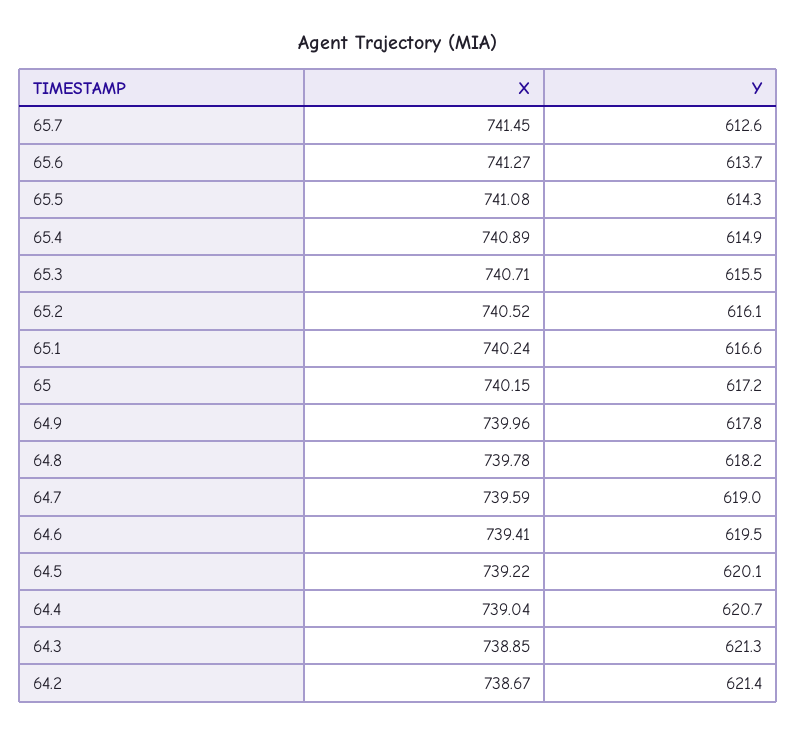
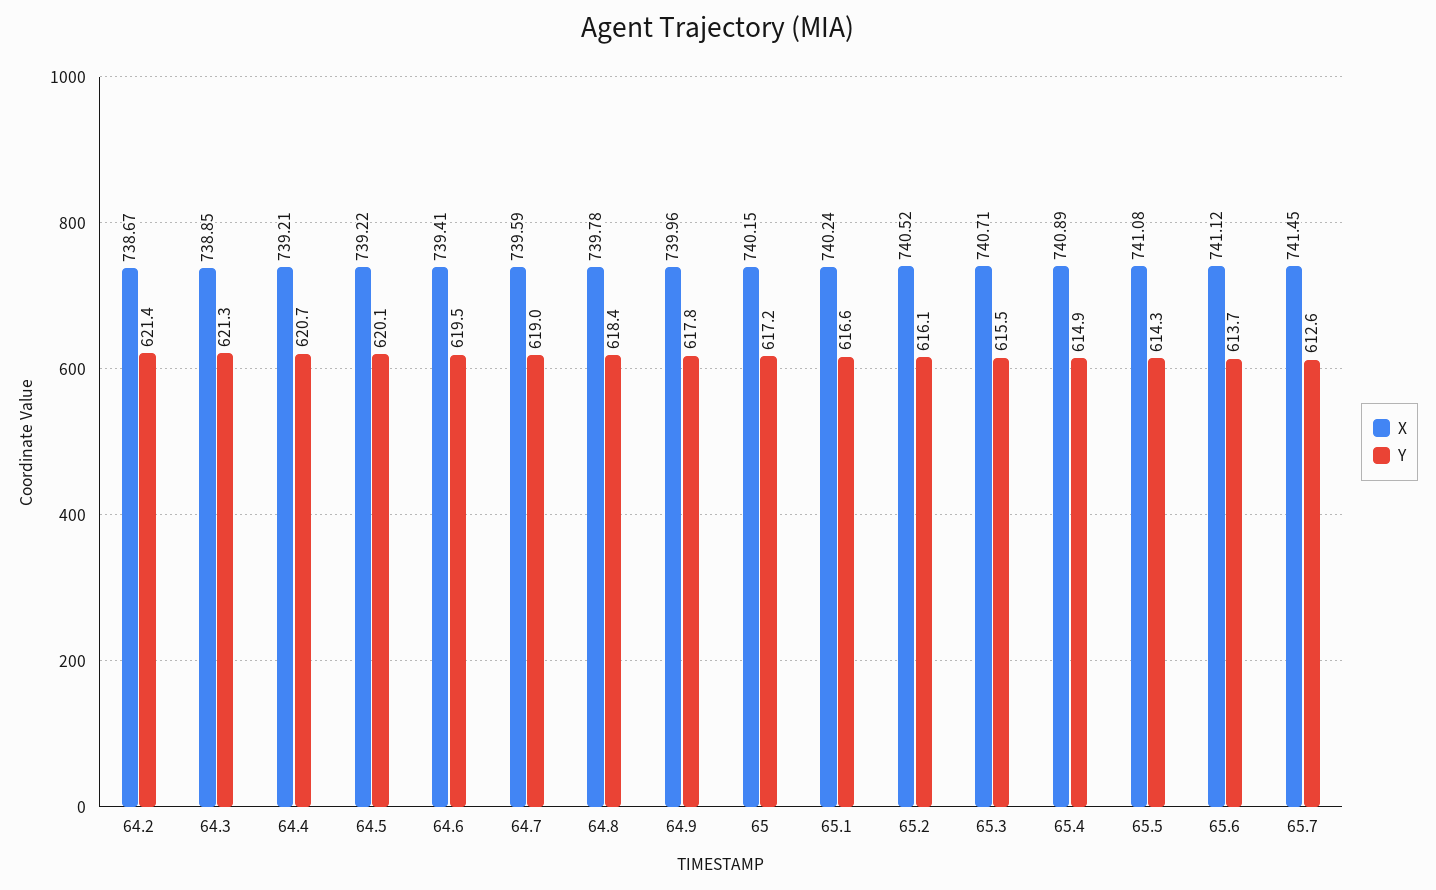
X, 65.6: 741.27 -> 741.12
Y, 64.8: 618.2 -> 618.4
X, 64.4: 739.04 -> 739.21

